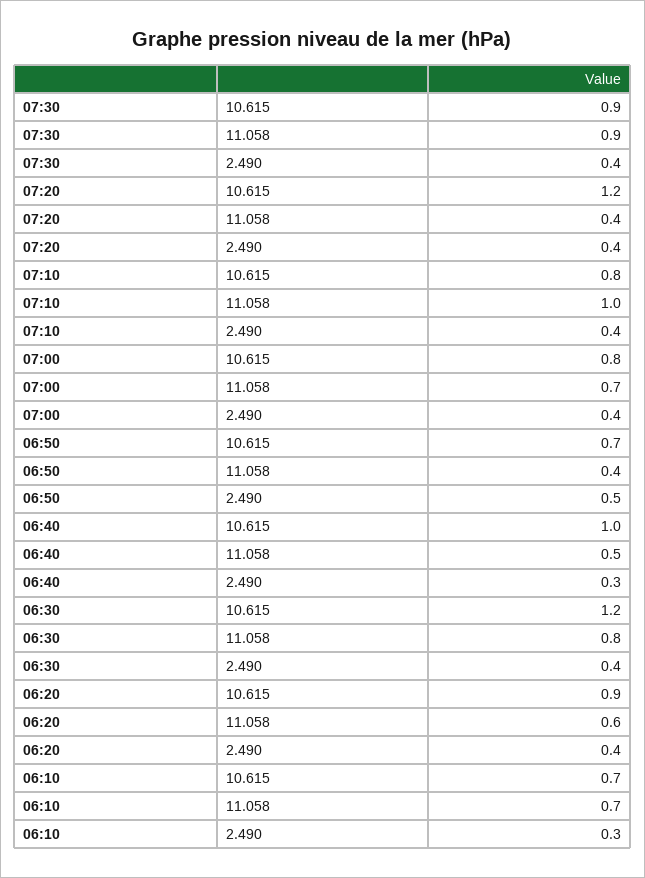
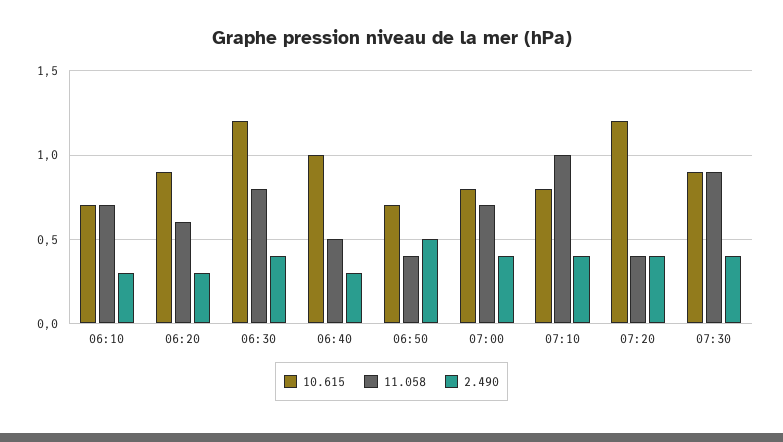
2.490, 06:20: 0.4 -> 0.3

